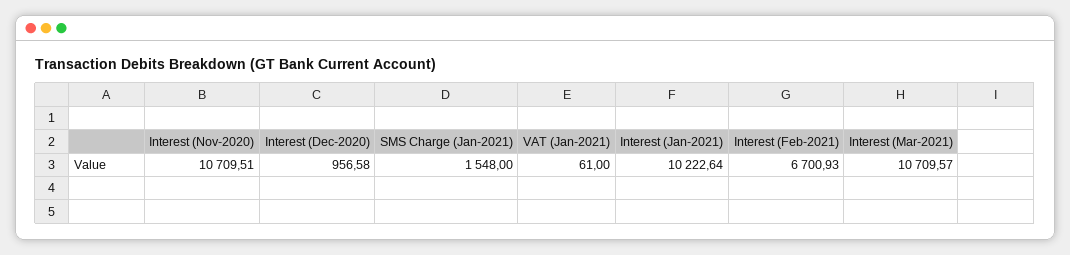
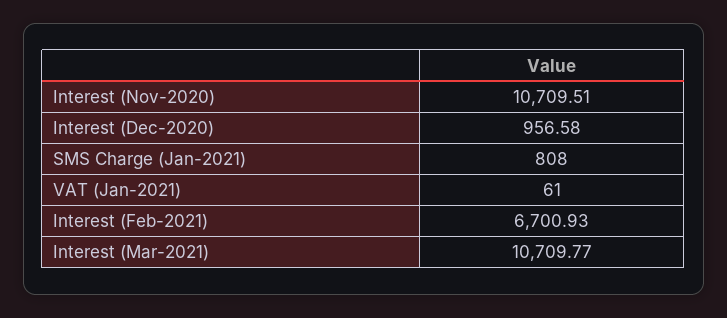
SMS Charge (Jan-2021): 1548 -> 808
Interest (Jan-2021): 10222.64 -> none
Interest (Mar-2021): 10709.57 -> 10709.77

